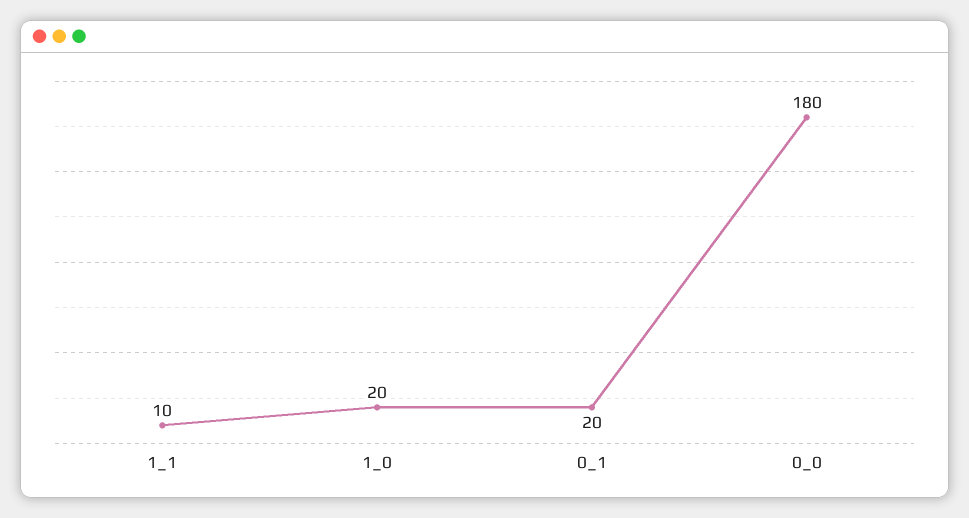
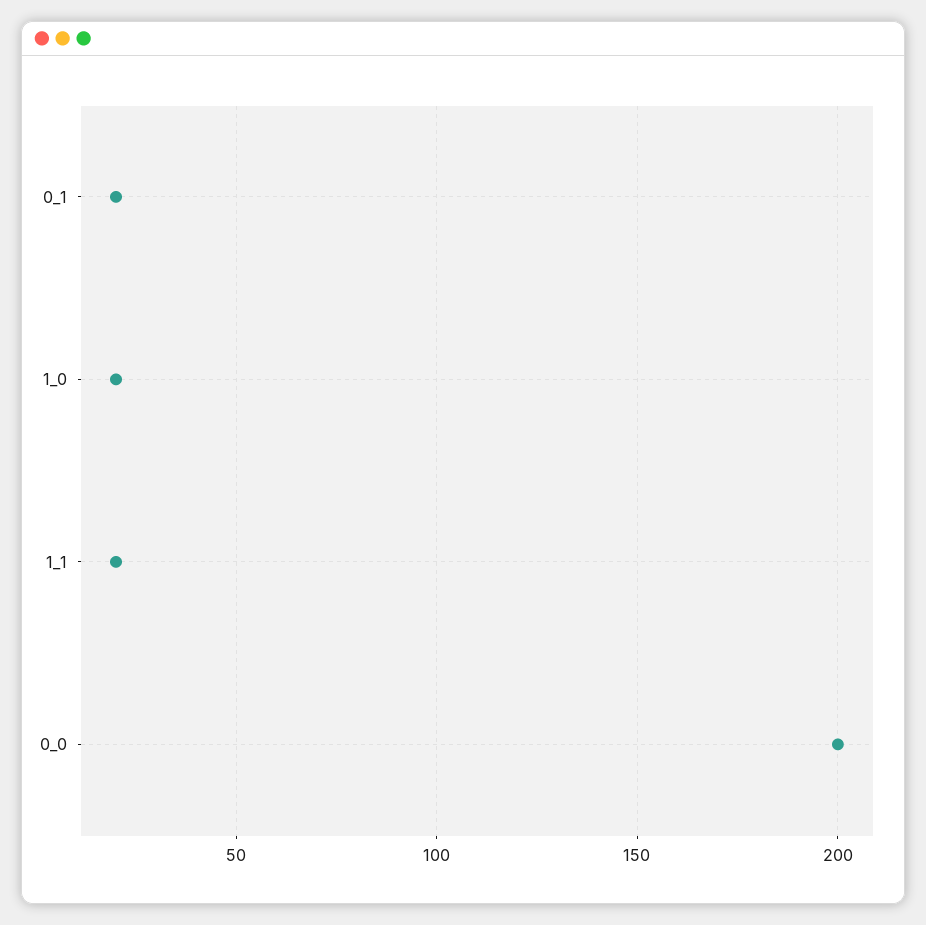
1_1: 10 -> 20
0_0: 180 -> 200

